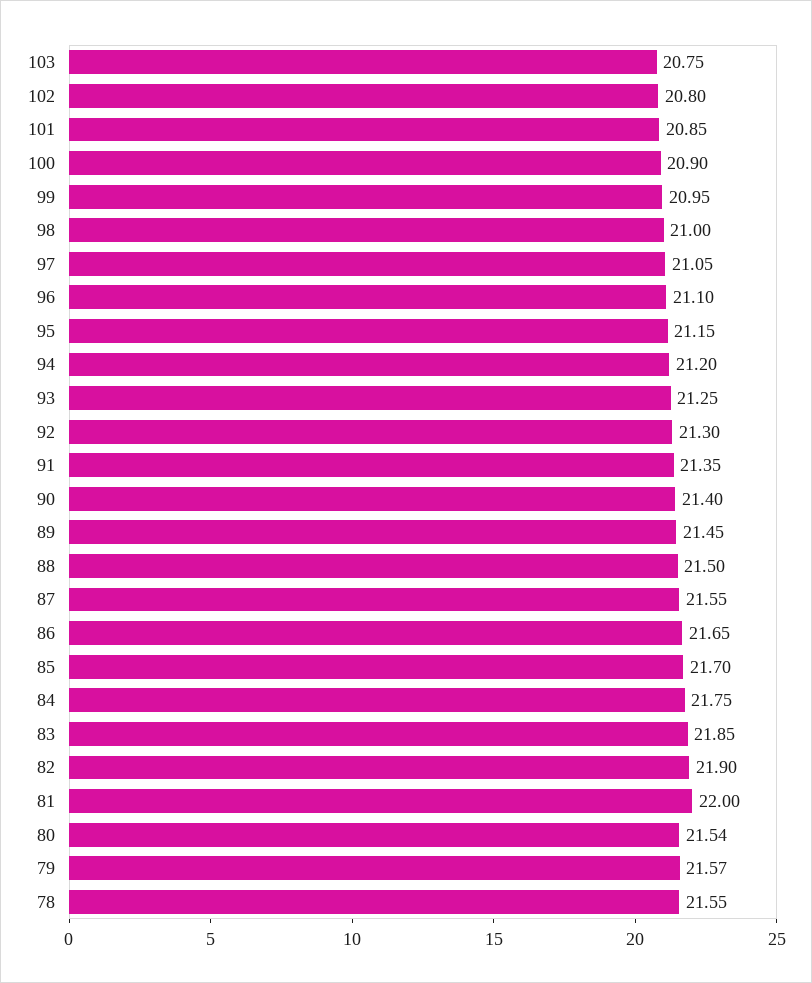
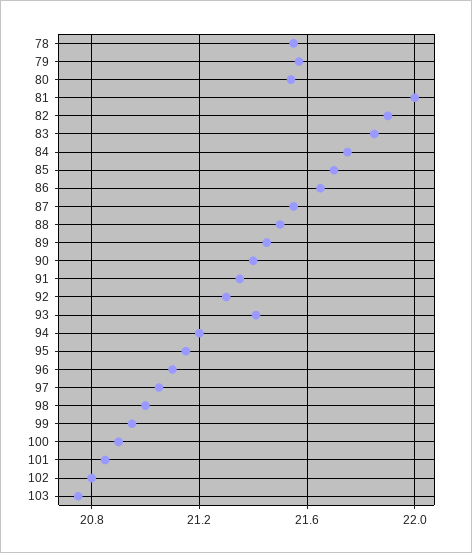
93: 21.25 -> 21.4

